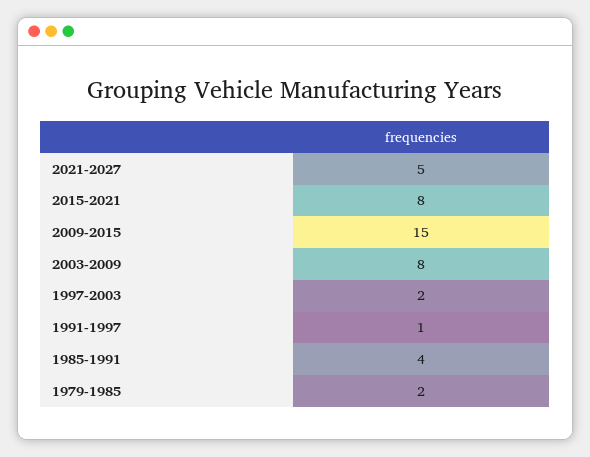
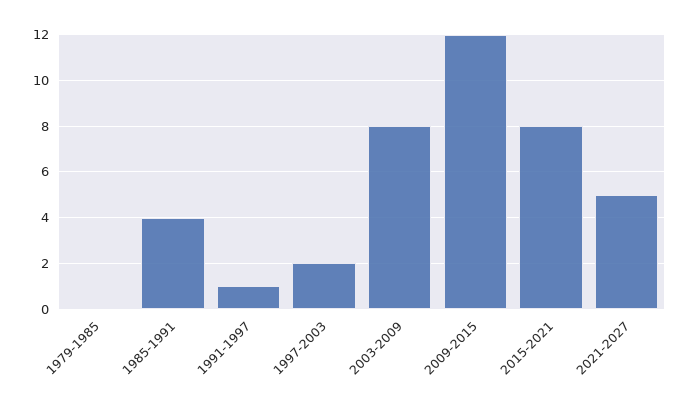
2009-2015: 15 -> 12
1979-1985: 2 -> 0

